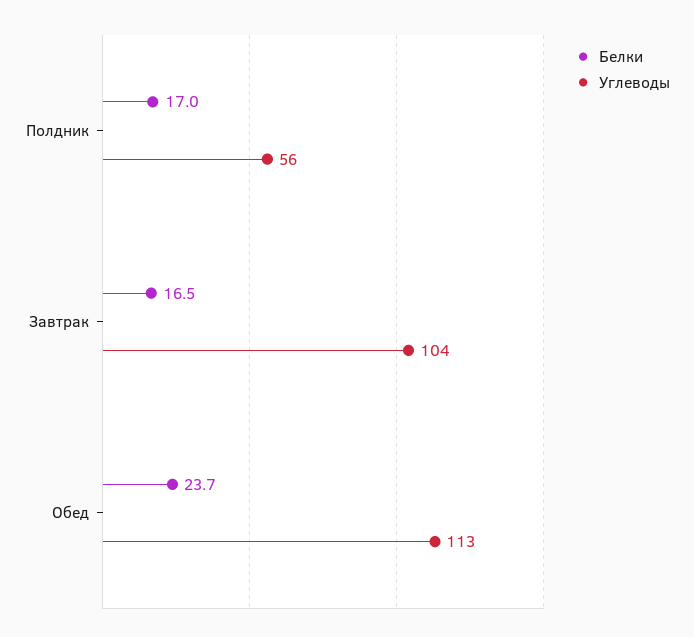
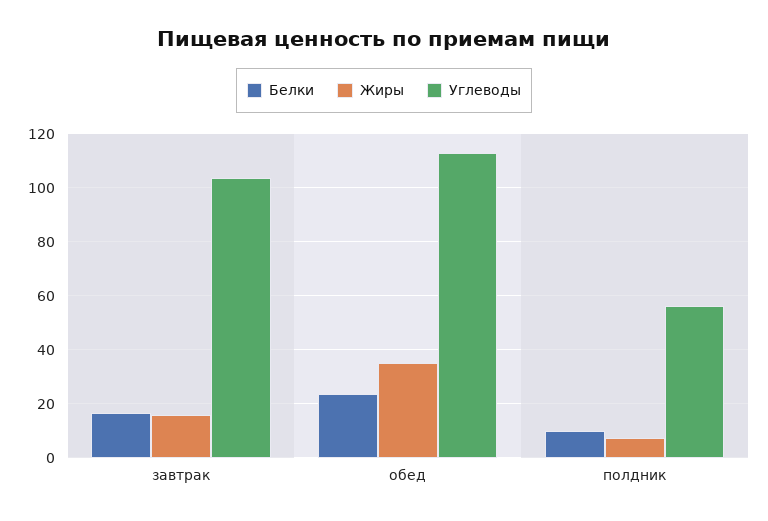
Белки, Полдник: 17 -> 10
Жиры, Завтрак: none -> 15
Жиры, Обед: none -> 35
Жиры, Полдник: none -> 7.5

